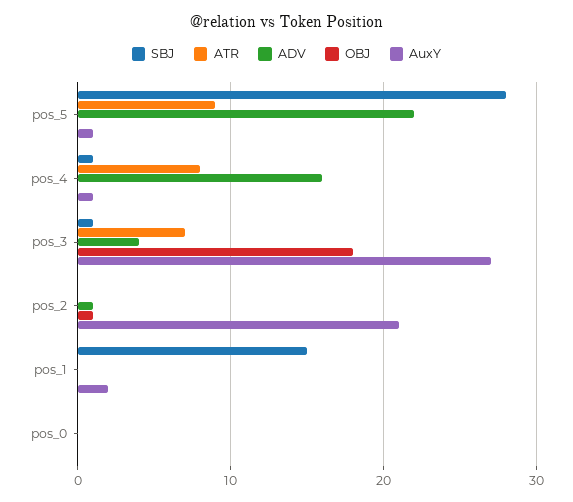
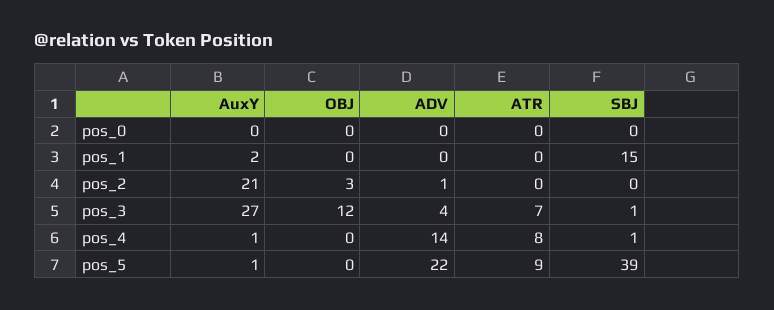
SBJ, pos_5: 28 -> 39
ADV, pos_4: 16 -> 14
OBJ, pos_3: 18 -> 12
OBJ, pos_2: 1 -> 3

